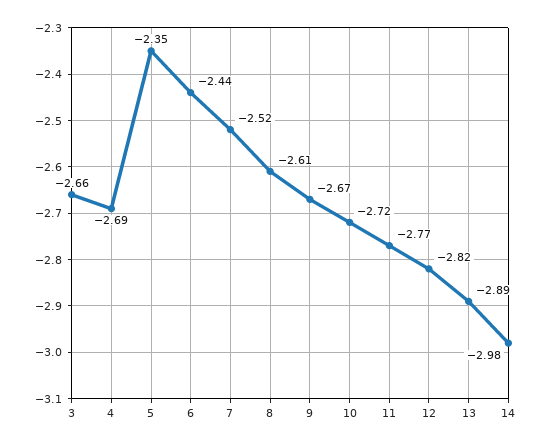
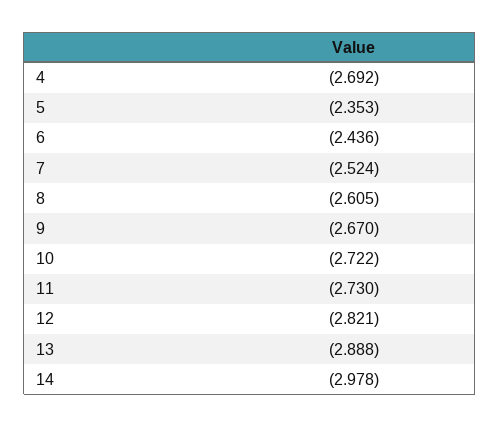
3: -2.66 -> none
11: -2.77 -> -2.73

